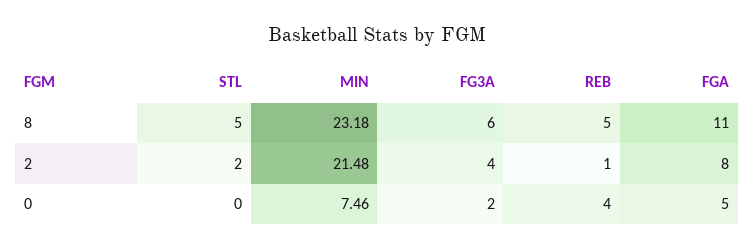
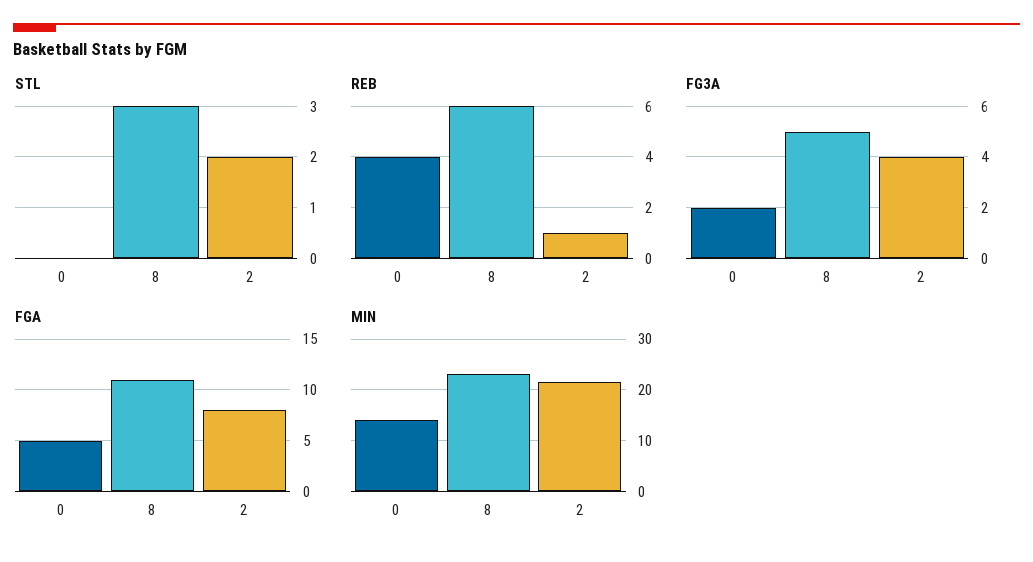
STL, 8: 5 -> 3
FG3A, 8: 6 -> 5
REB, 8: 5 -> 6
MIN, 0: 7.46 -> 14

